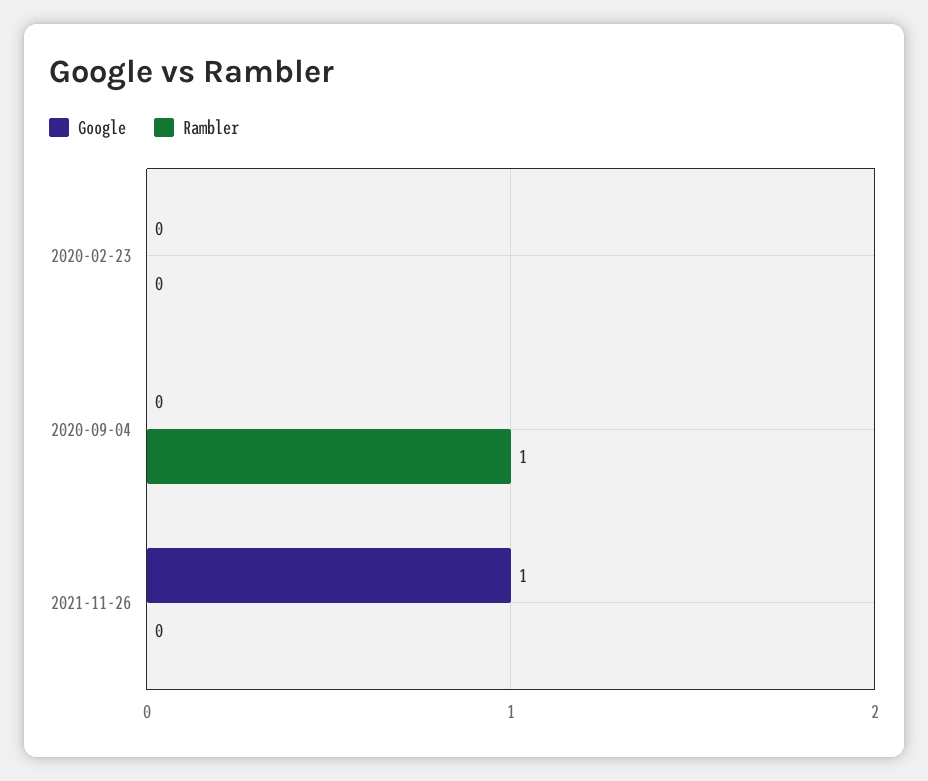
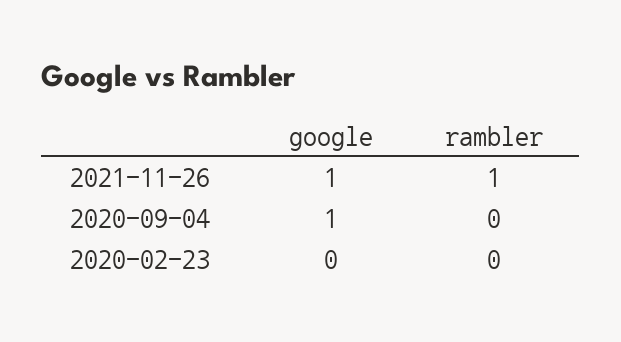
Google, 2020-09-04: 0 -> 1
Rambler, 2020-09-04: 1 -> 0
Rambler, 2021-11-26: 0 -> 1

